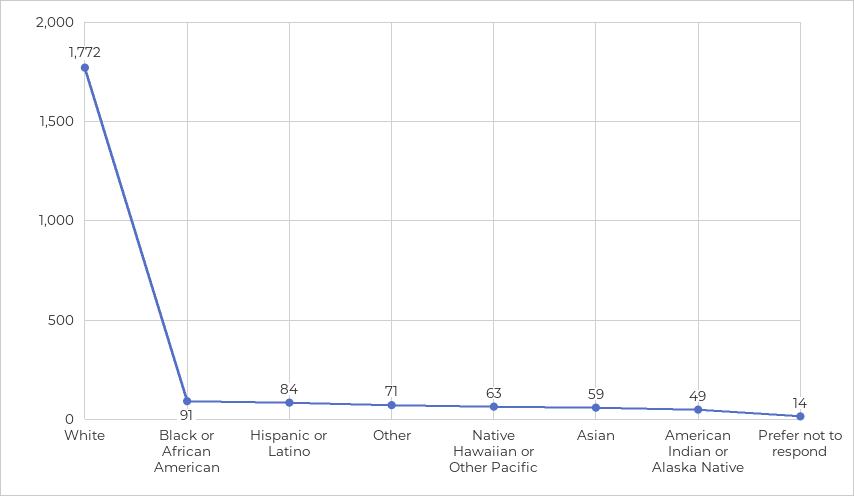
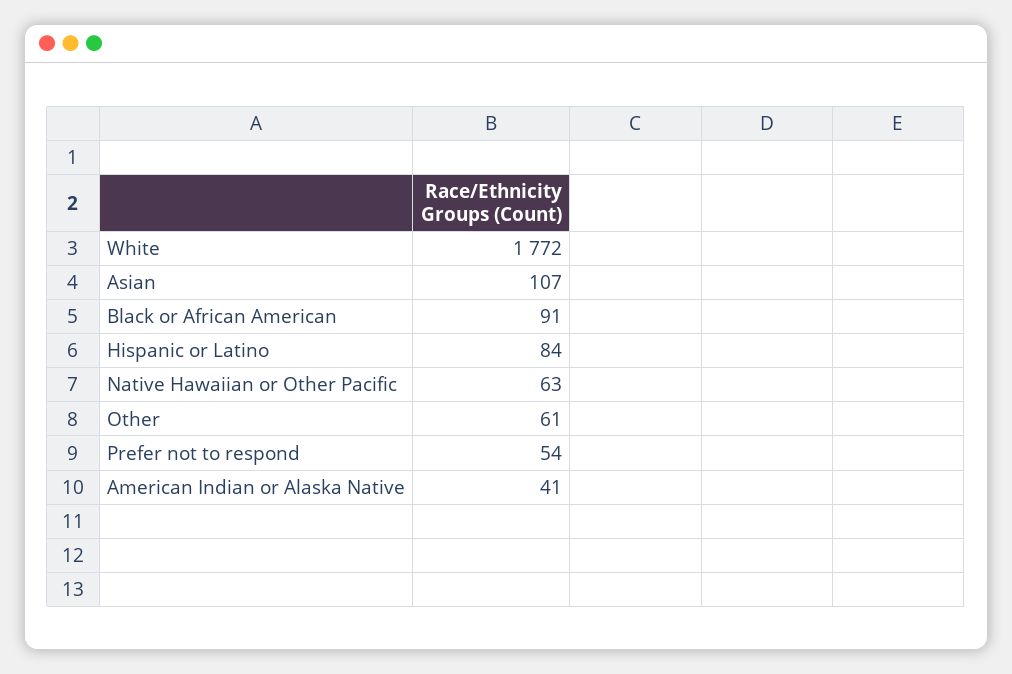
Other: 71 -> 61
Asian: 59 -> 107
American Indian or Alaska Native: 49 -> 41
Prefer not to respond: 14 -> 54

